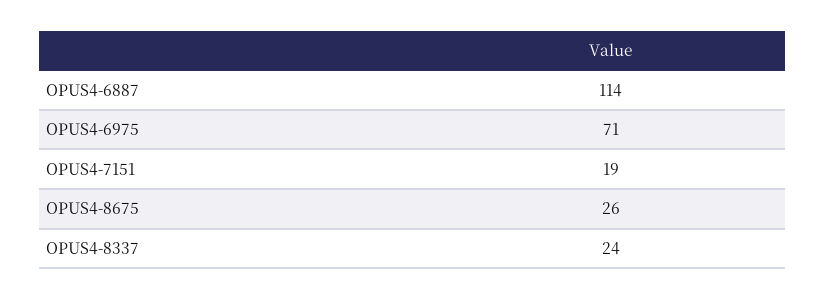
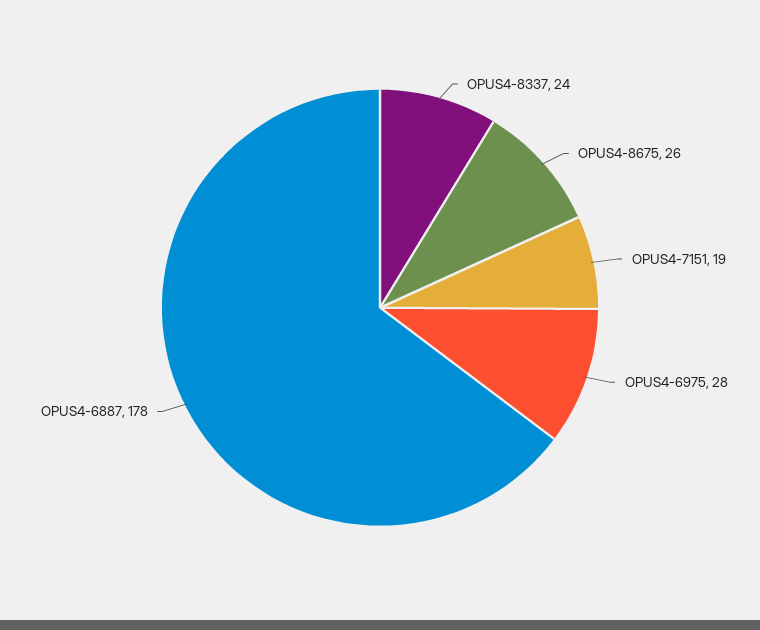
OPUS4-6887: 114 -> 178
OPUS4-6975: 71 -> 28

